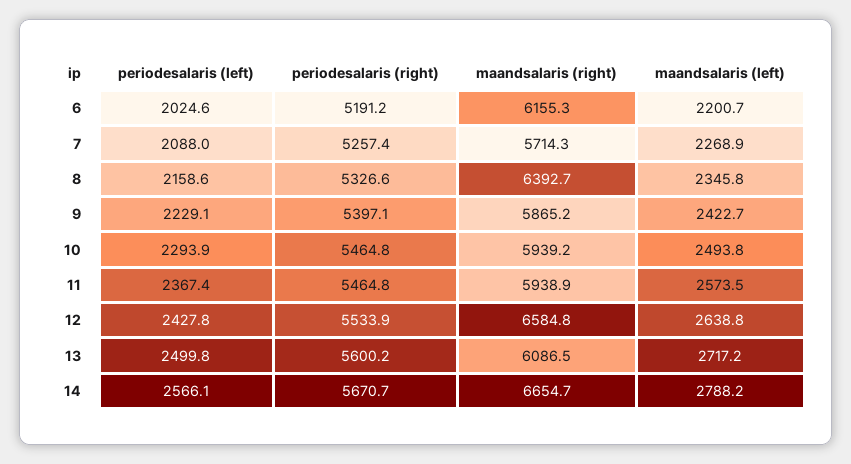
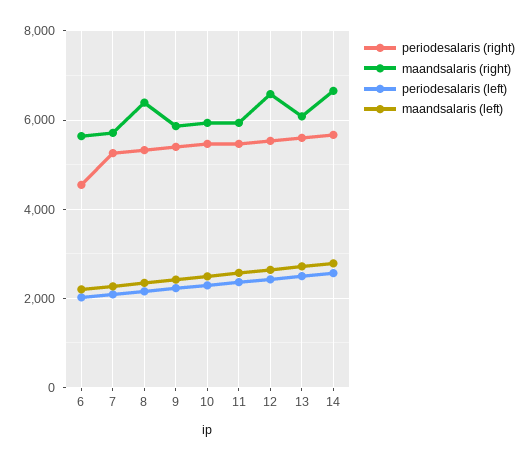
periodesalaris (right), 6: 5191.2 -> 4600
maandsalaris (right), 6: 6155.3 -> 5600

